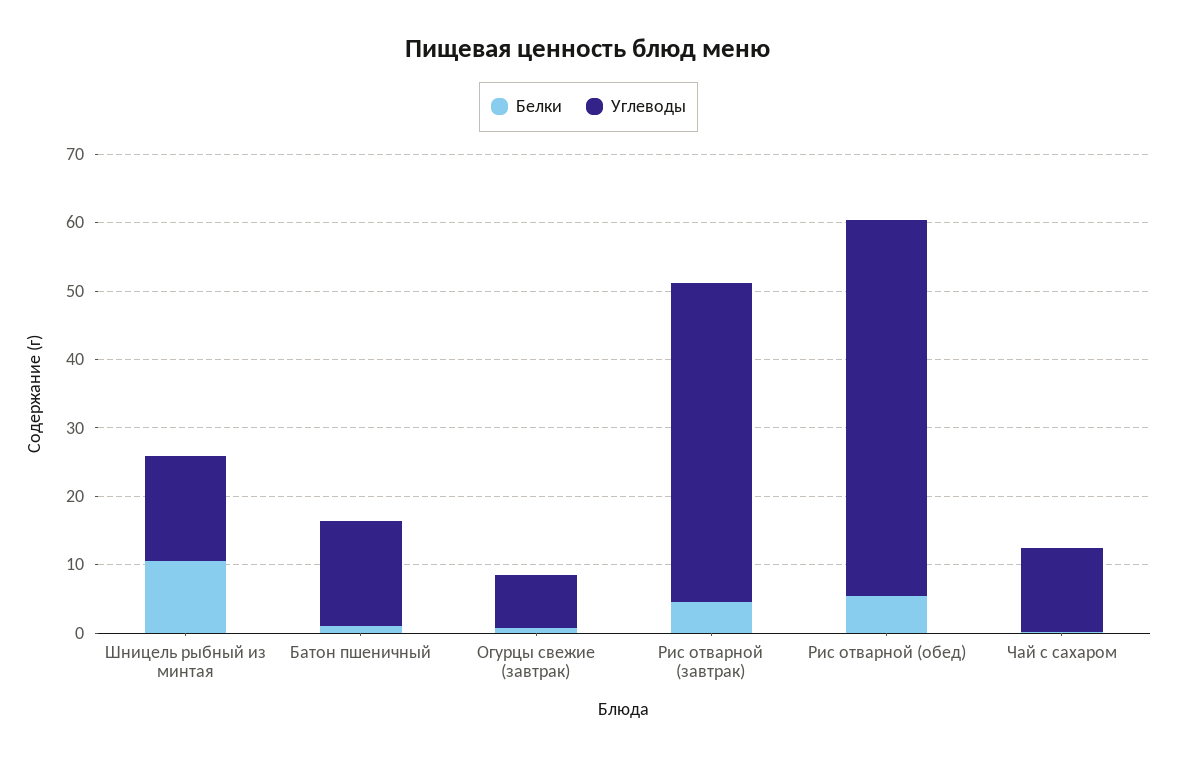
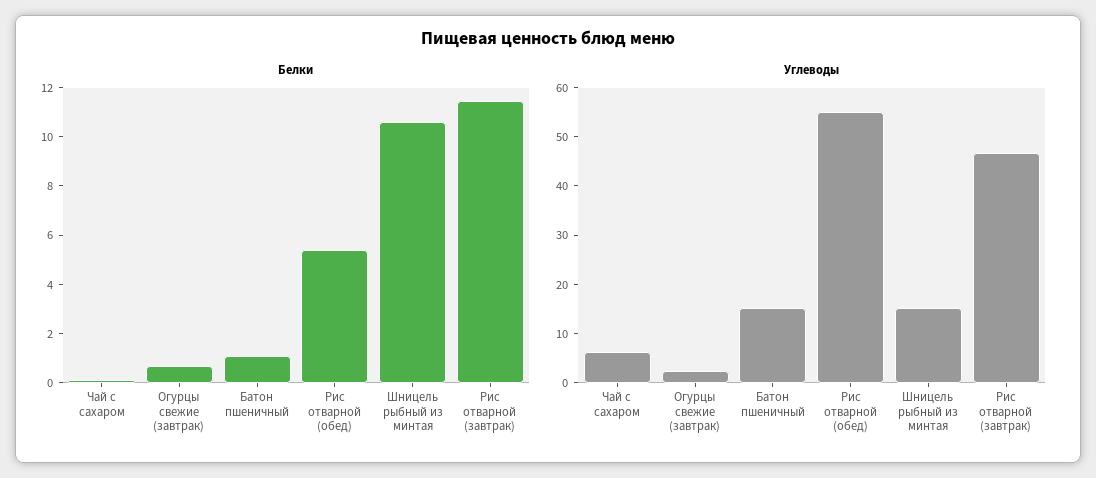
Углеводы, Огурцы свежие (завтрак): 8 -> 2
Белки, Рис отварной (завтрак): 4 -> 11.5
Углеводы, Чай с сахаром: 12 -> 6

